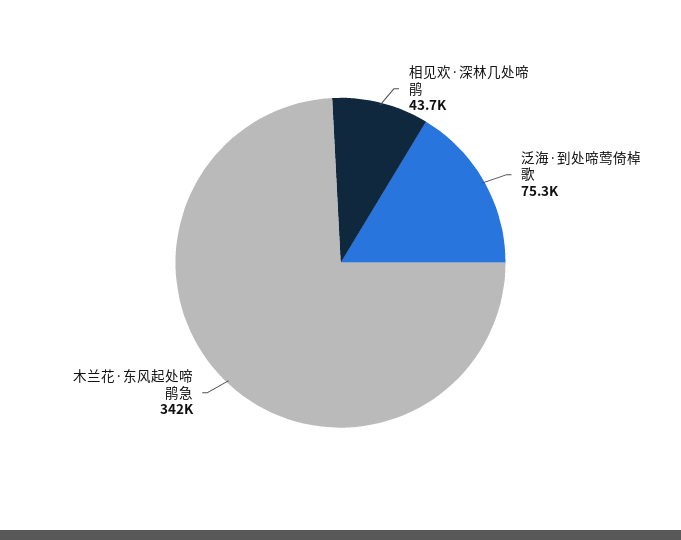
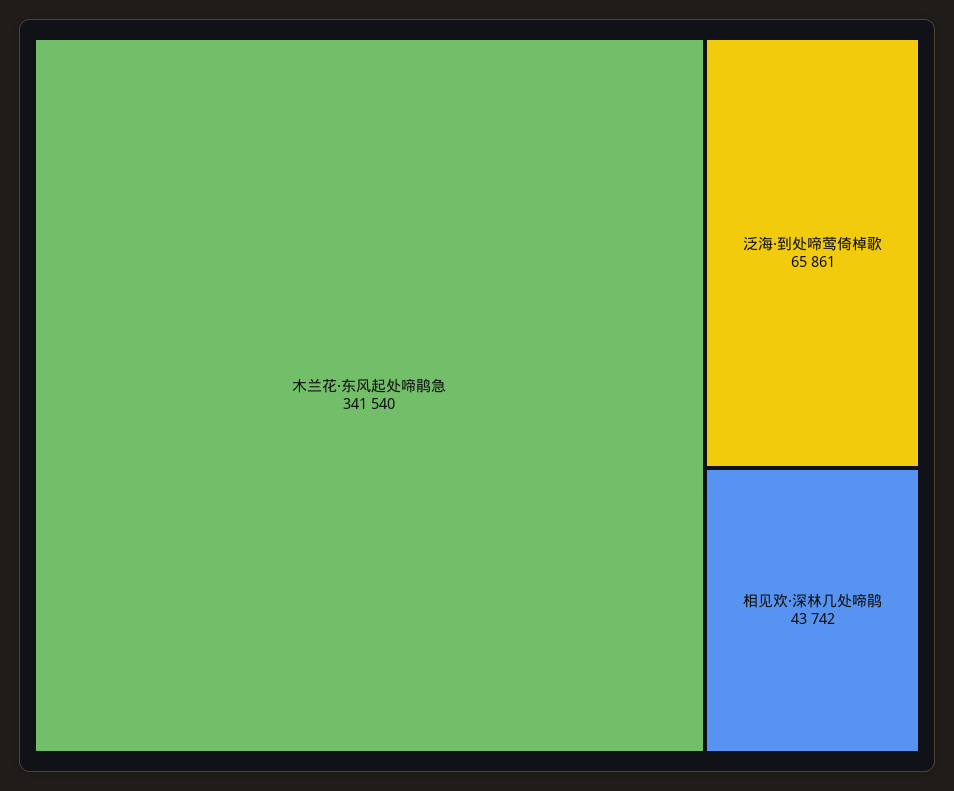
泛海·到处啼莺倚棹歌: 75300 -> 65861

